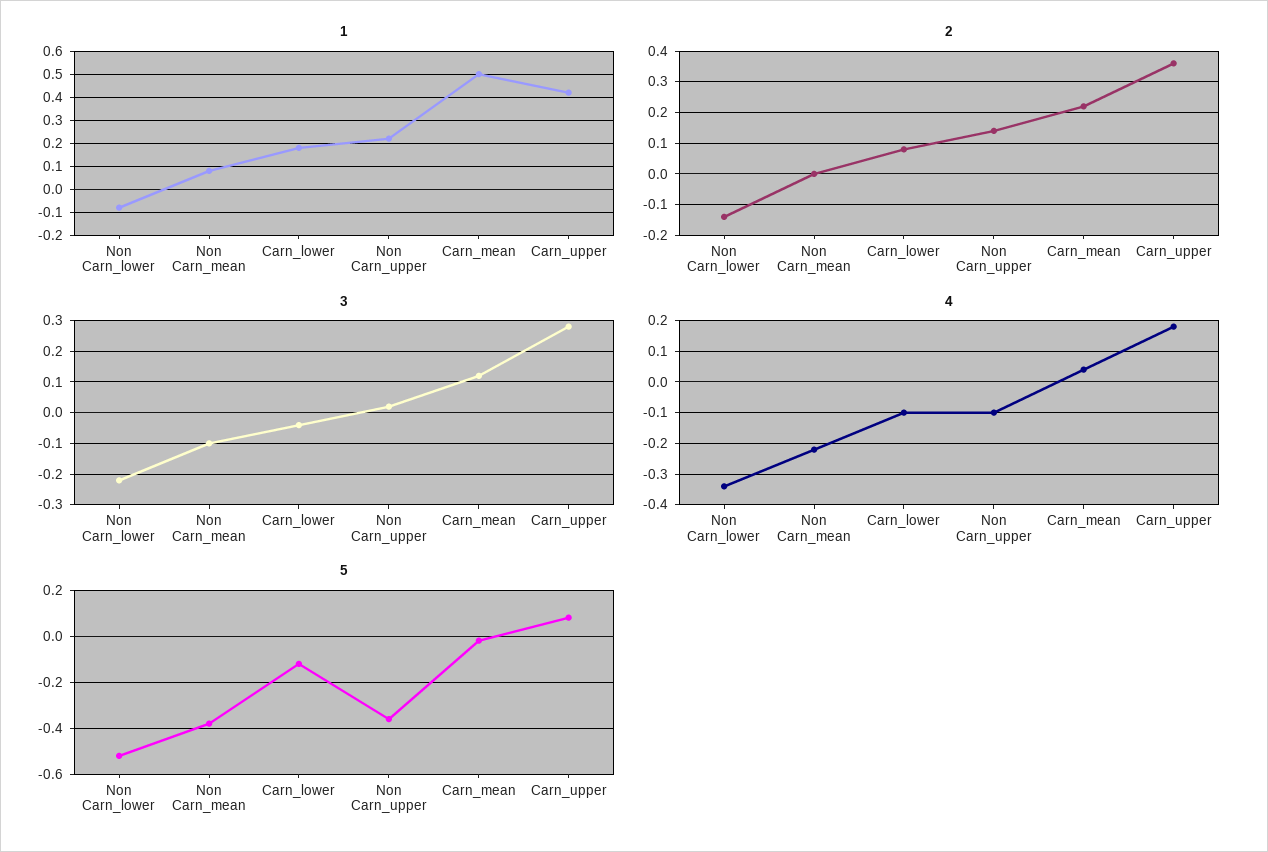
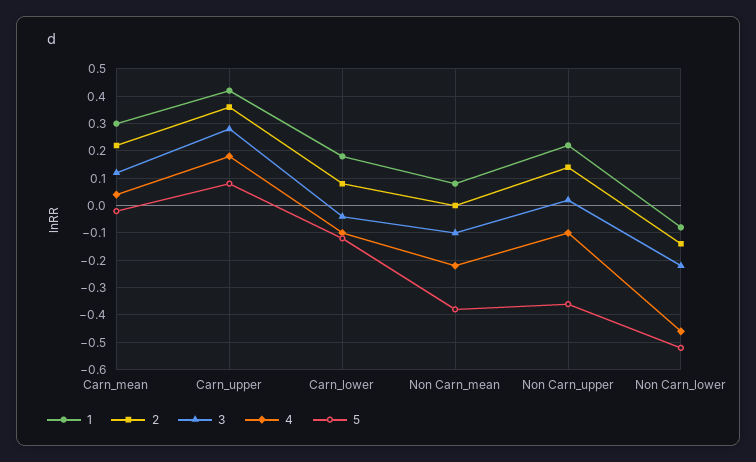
1, Carn_mean: 0.5 -> 0.3
4, Non Carn_lower: -0.35 -> -0.45

